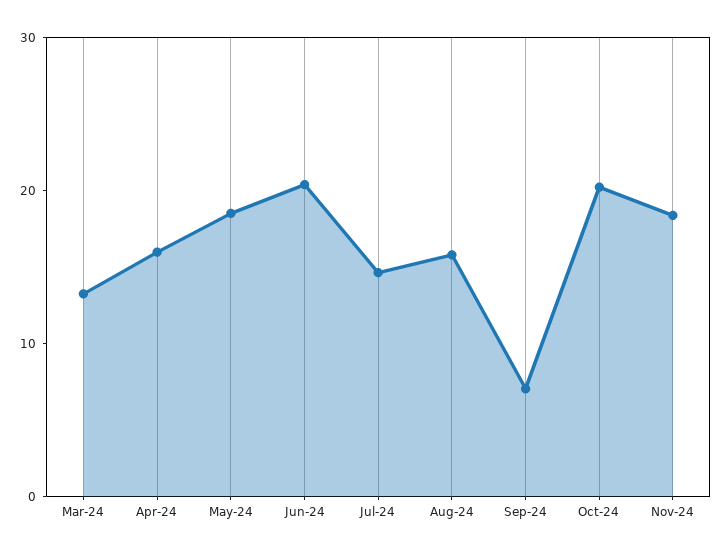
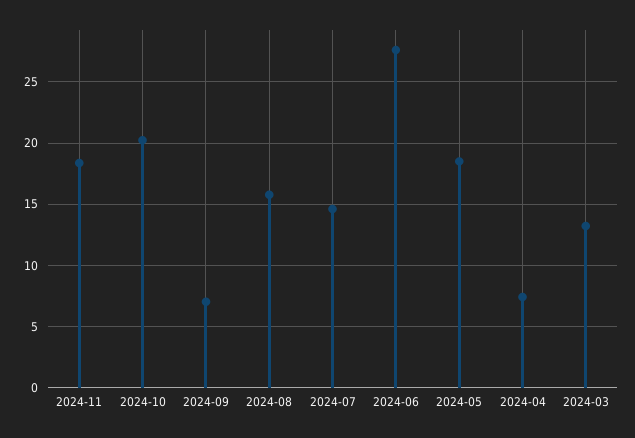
Apr-24: 16 -> 7.5
Jun-24: 20 -> 27.5

